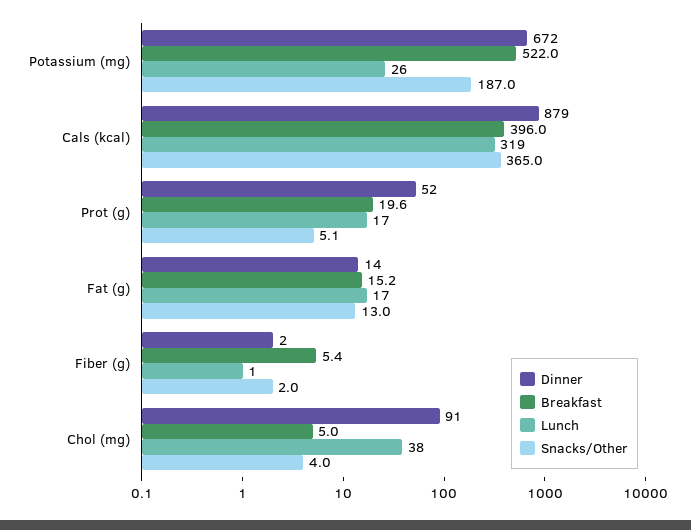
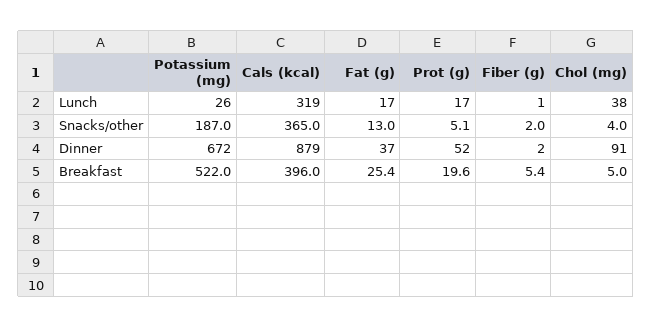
Dinner, Fat (g): 14 -> 37
Breakfast, Fat (g): 15.2 -> 25.4

